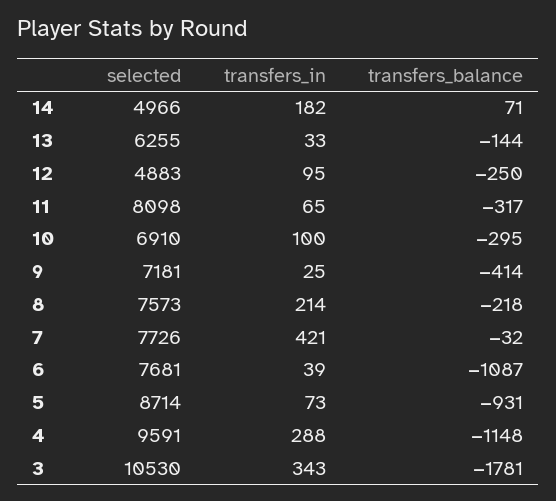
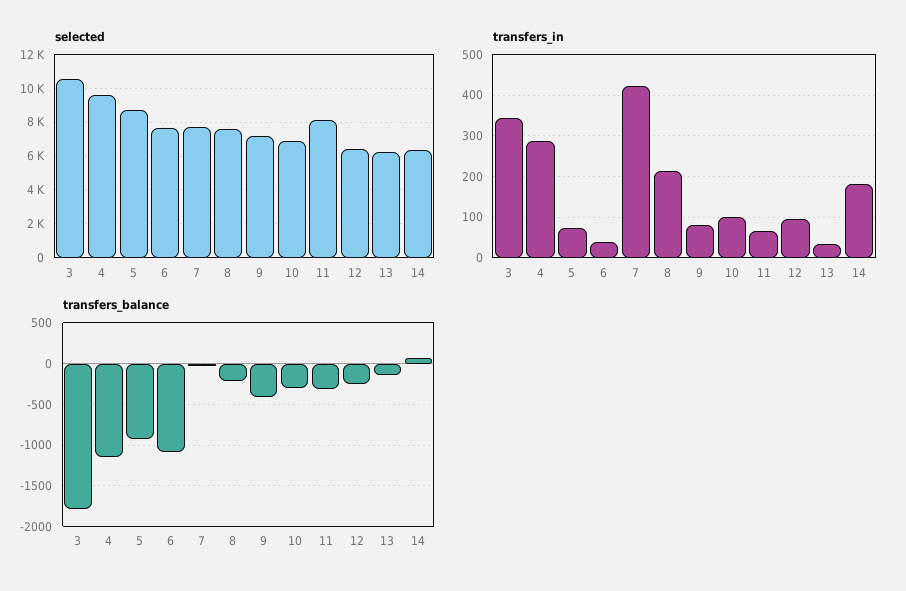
selected, 14: 4966 -> 6500
selected, 12: 4883 -> 6500
transfers_in, 9: 25 -> 80

